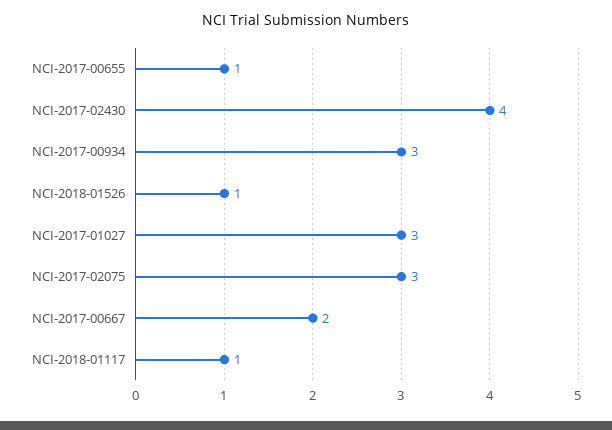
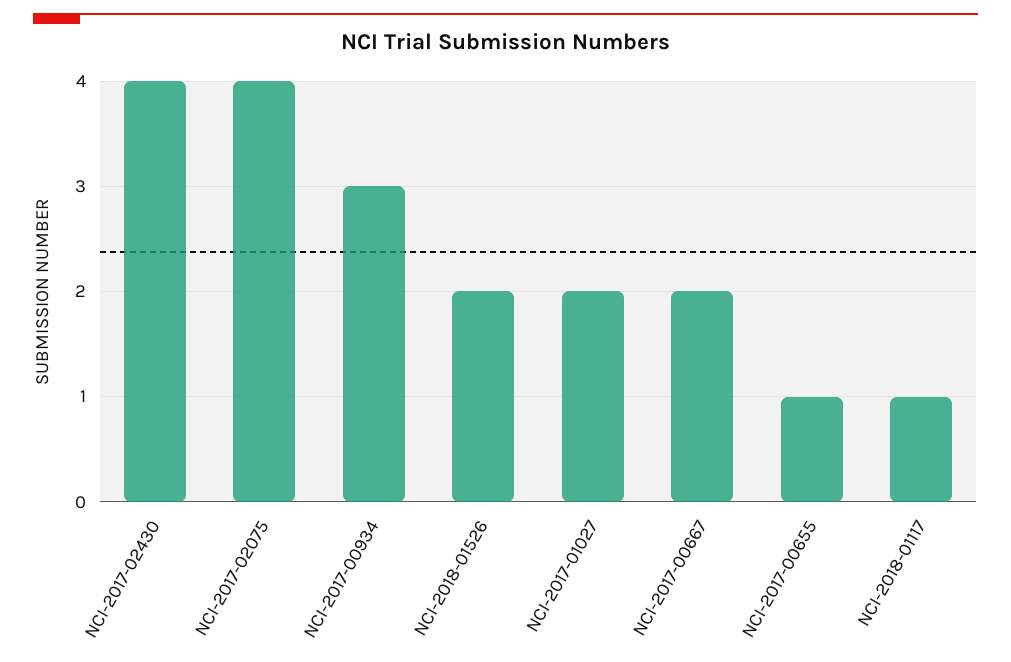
NCI-2018-01526: 1 -> 2
NCI-2017-01027: 3 -> 2
NCI-2017-02075: 3 -> 4

